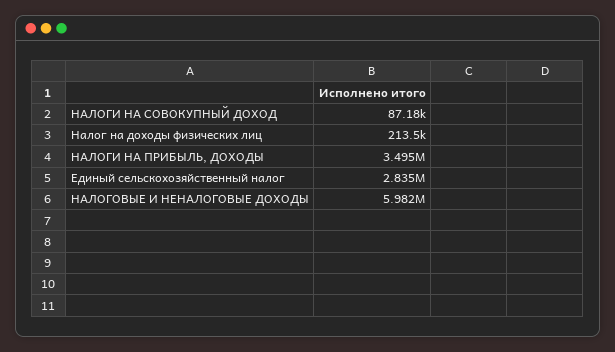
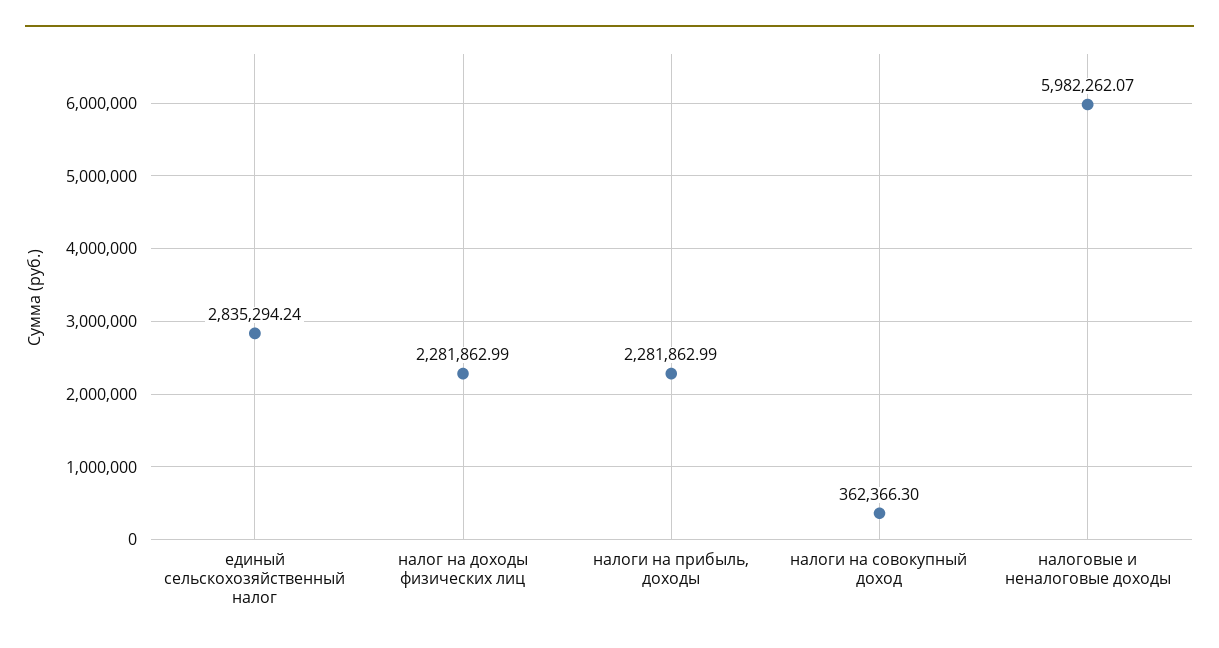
НАЛОГИ НА СОВОКУПНЫЙ ДОХОД: 87180 -> 362366.3
Налог на доходы физических лиц: 213500 -> 2281862.99
НАЛОГИ НА ПРИБЫЛЬ, ДОХОДЫ: 3495000 -> 2281862.99

